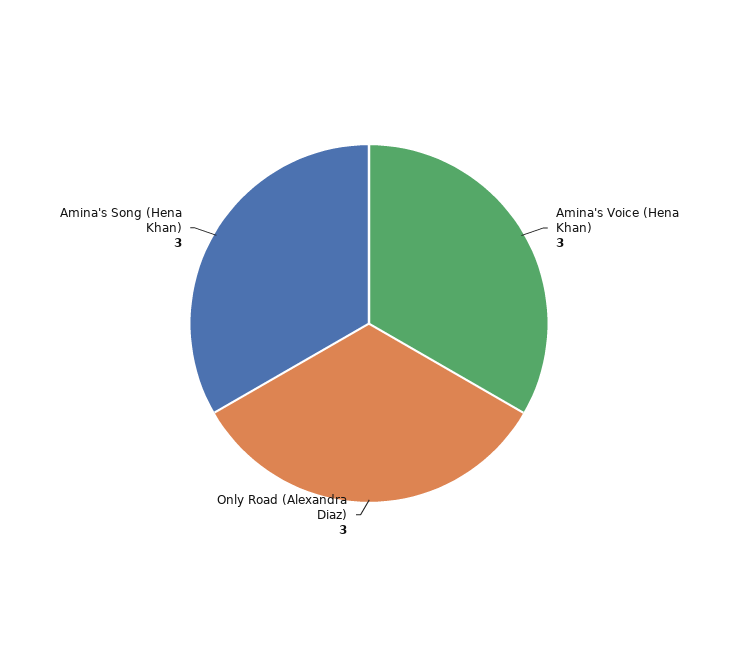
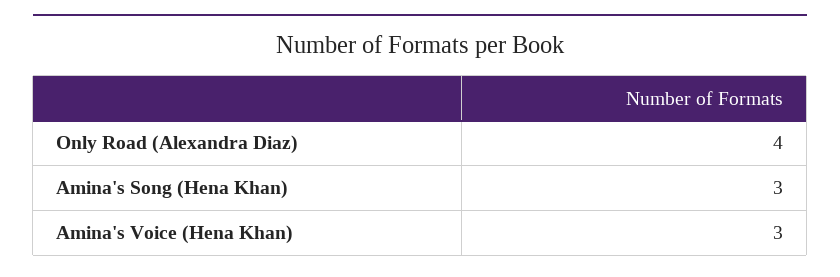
Only Road (Alexandra Diaz): 3 -> 4

